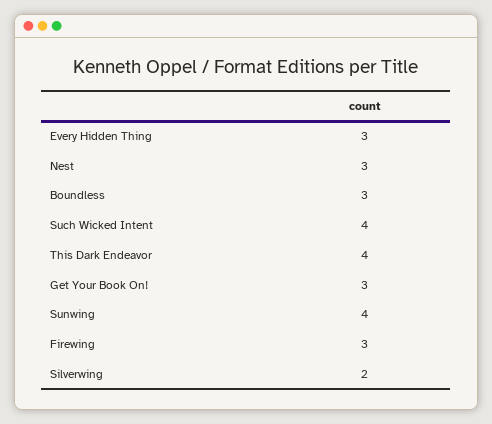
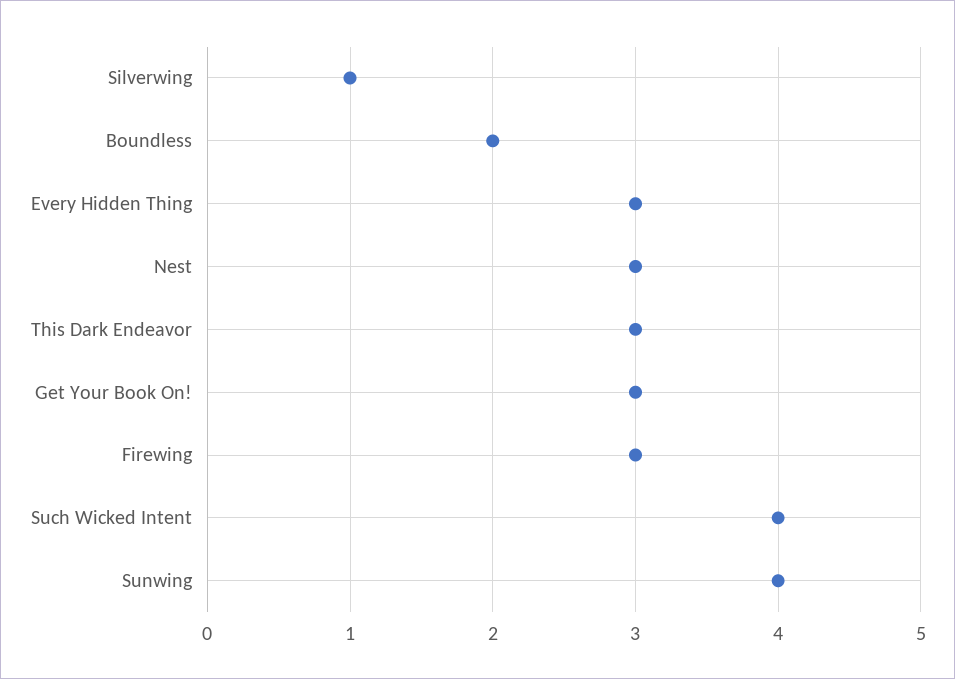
Boundless: 3 -> 2
This Dark Endeavor: 4 -> 3
Silverwing: 2 -> 1

